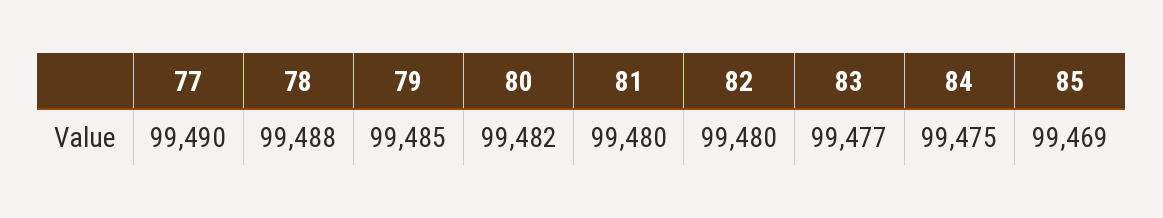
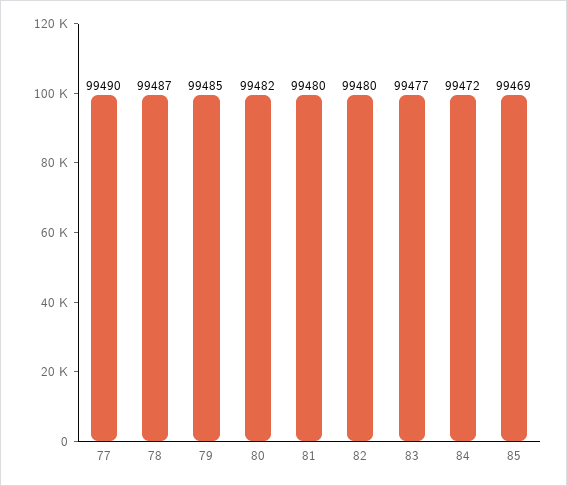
78: 99488 -> 99487
84: 99475 -> 99472

